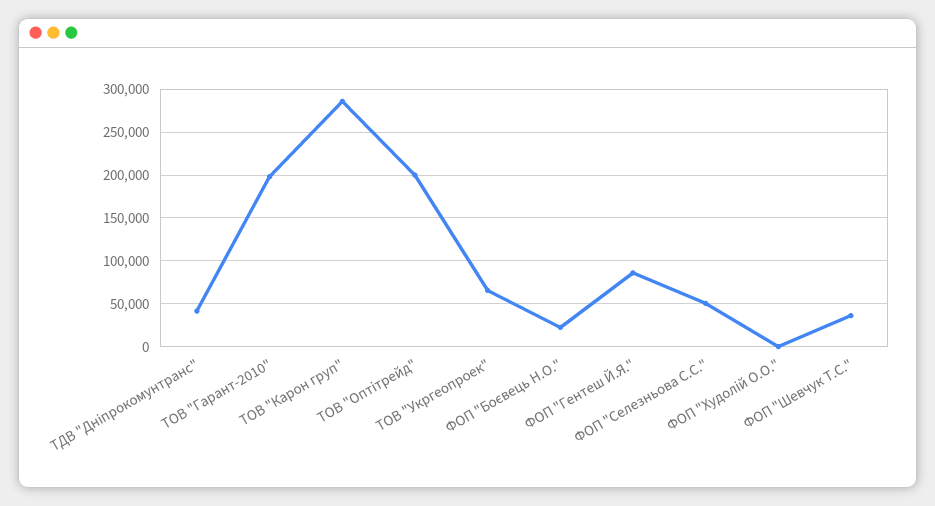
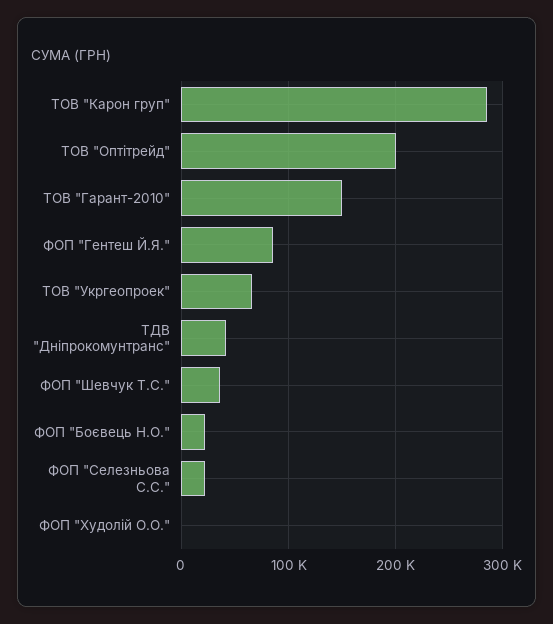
ТОВ "Гарант-2010": 200000 -> 150000
ФОП "Селезньова С.С.": 50000 -> 20000

